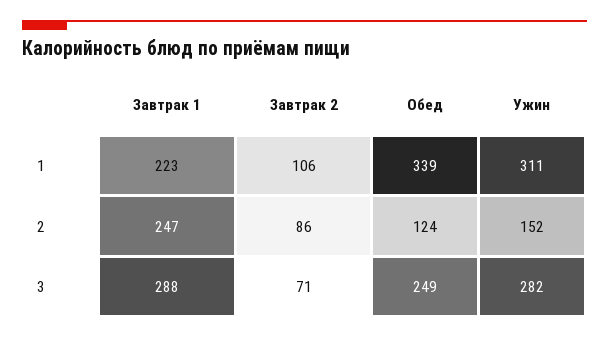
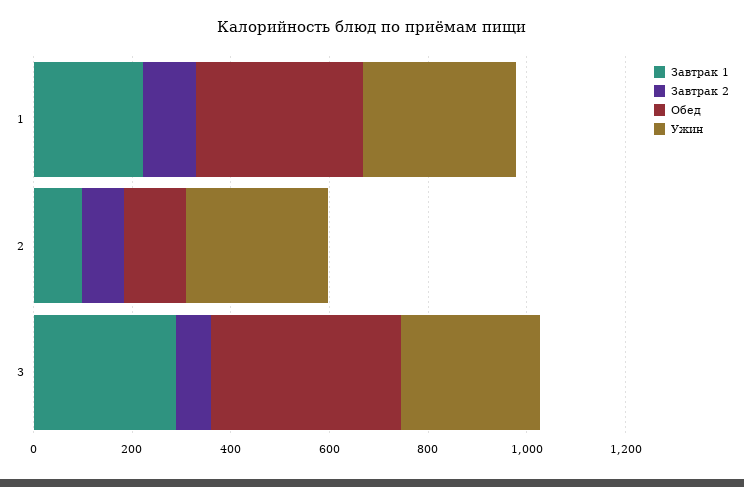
Завтрак 1, 2: 247 -> 100
Ужин, 2: 152 -> 300
Обед, 3: 249 -> 400

